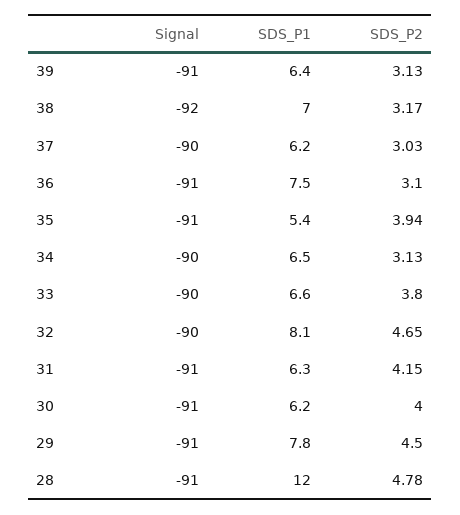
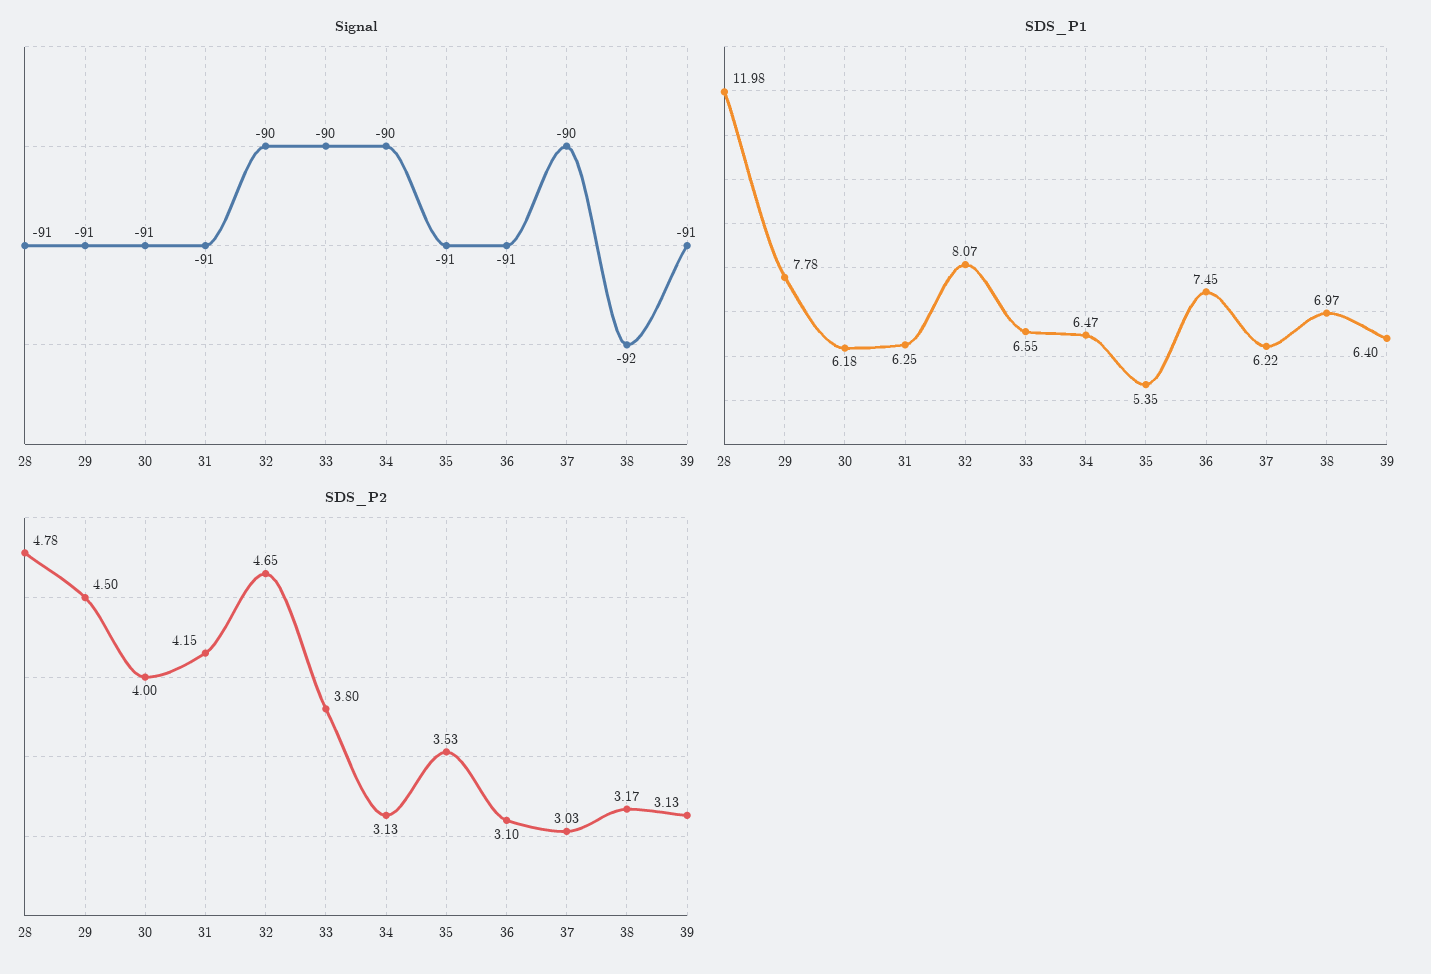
SDS_P2, 35: 3.94 -> 3.53

